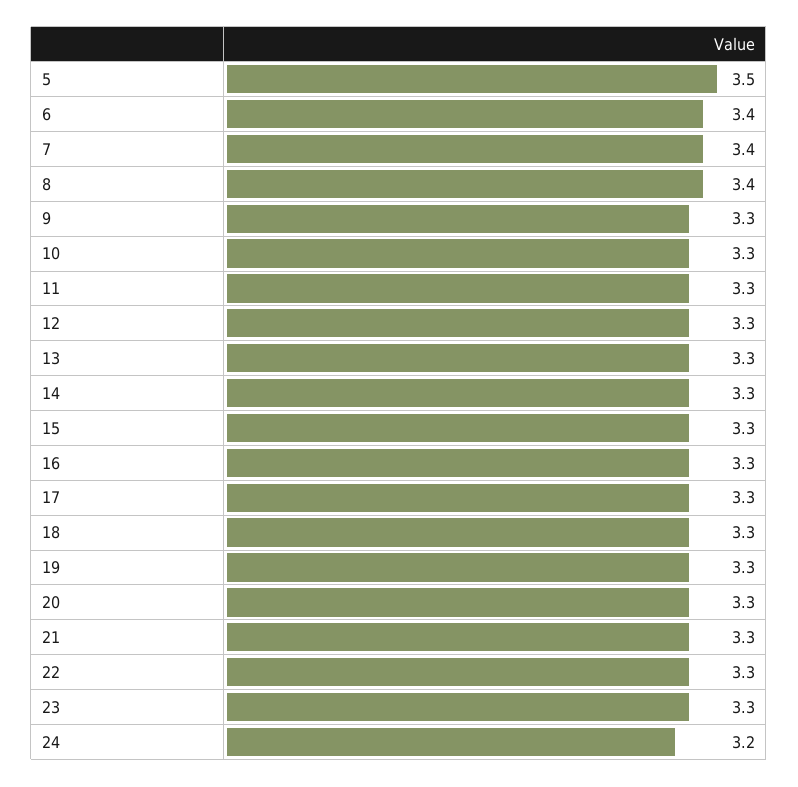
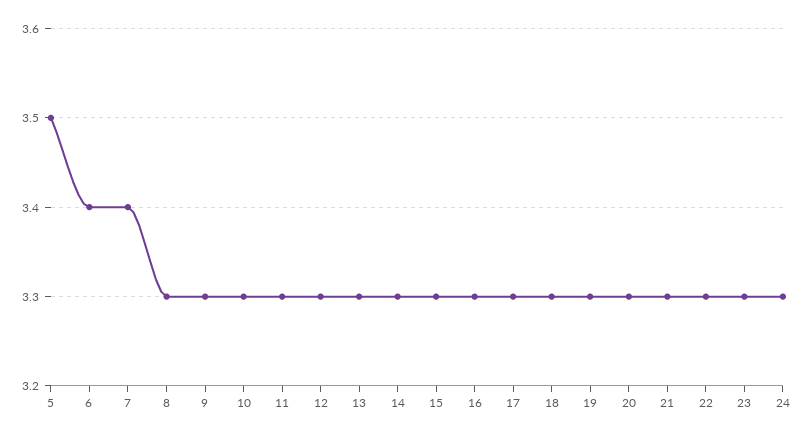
8: 3.4 -> 3.3
24: 3.2 -> 3.3

